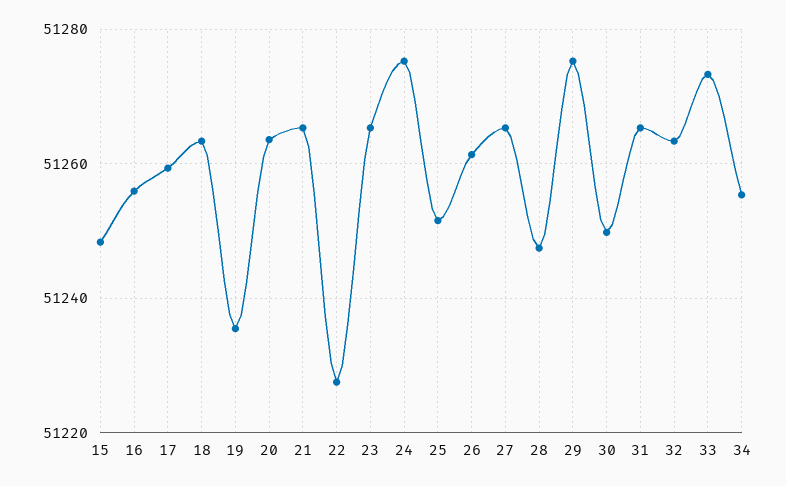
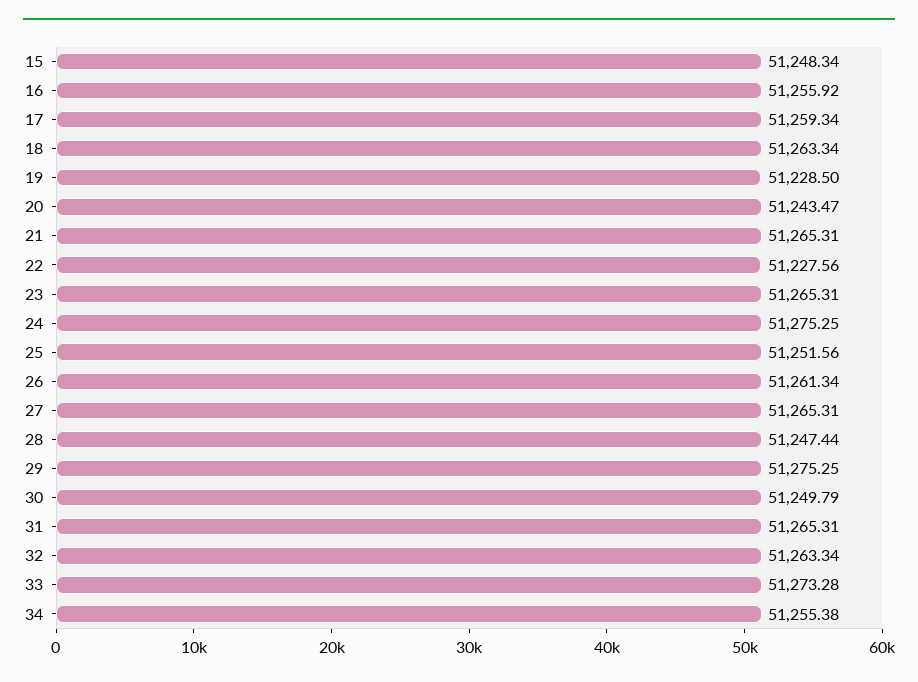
19: 51236 -> 51228.5
20: 51264 -> 51243.47

